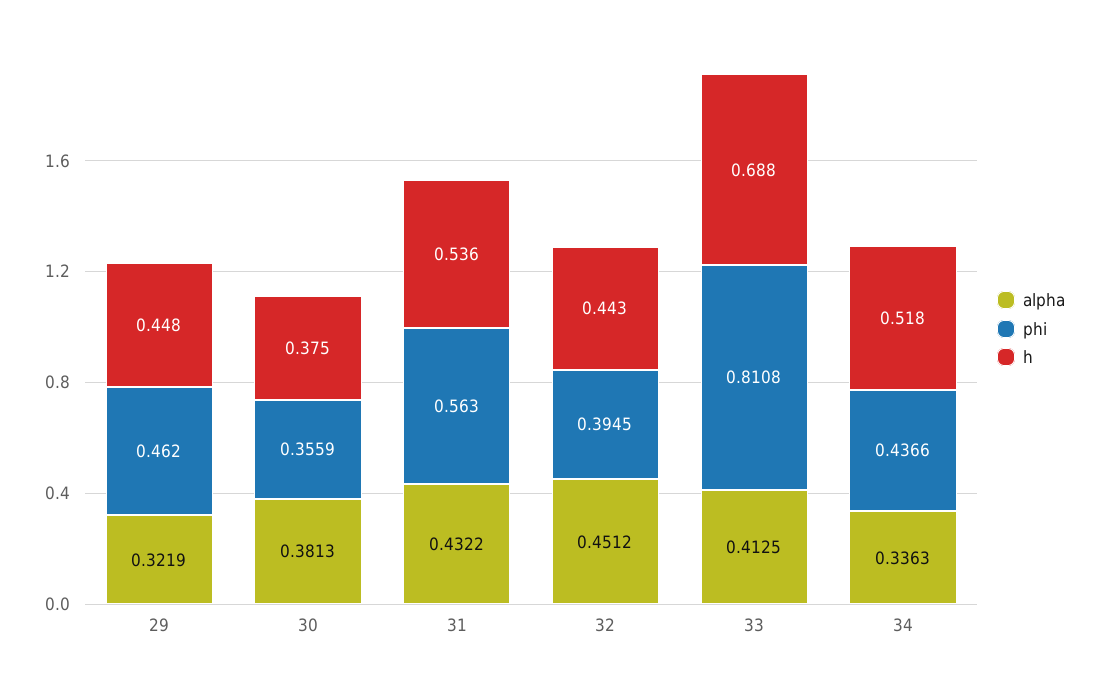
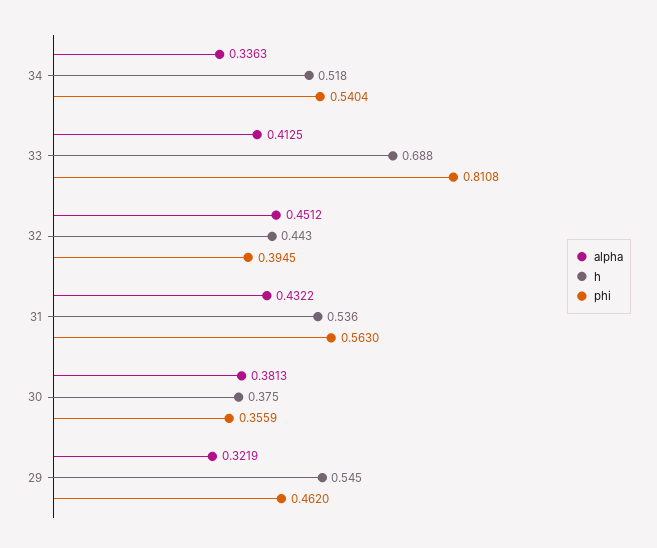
h, 29: 0.448 -> 0.545
phi, 34: 0.4366 -> 0.5404

